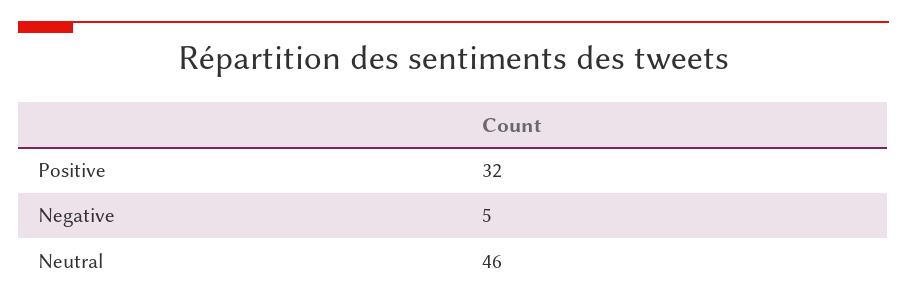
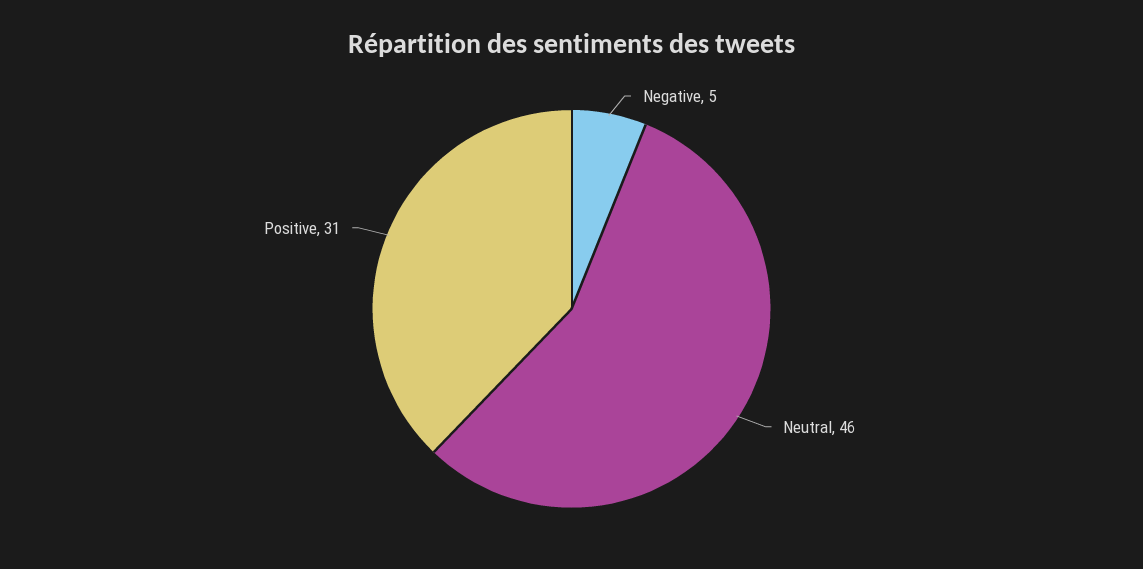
Positive: 32 -> 31

